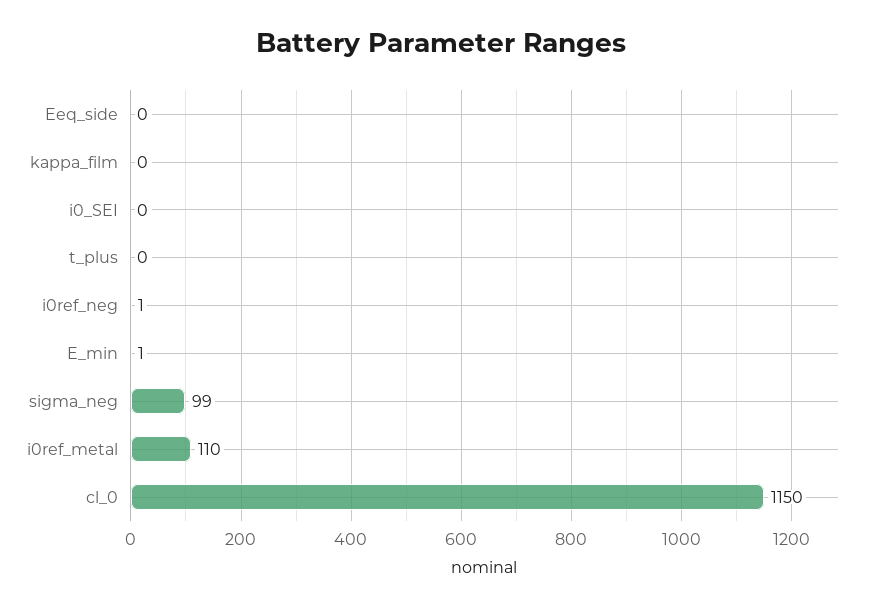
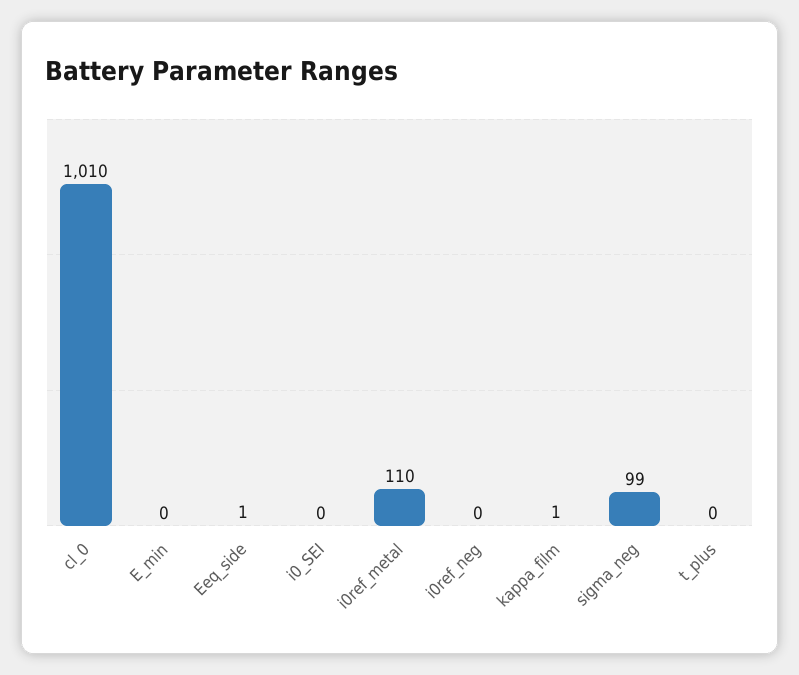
Eeq_side: 0 -> 1
kappa_film: 0 -> 1
i0ref_neg: 1 -> 0
E_min: 1 -> 0
cl_0: 1150 -> 1010

